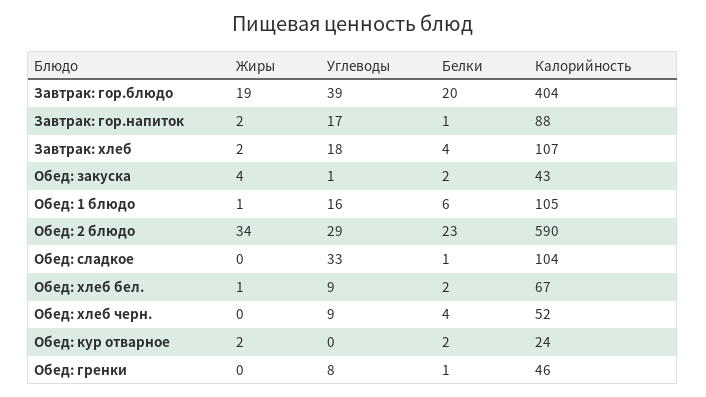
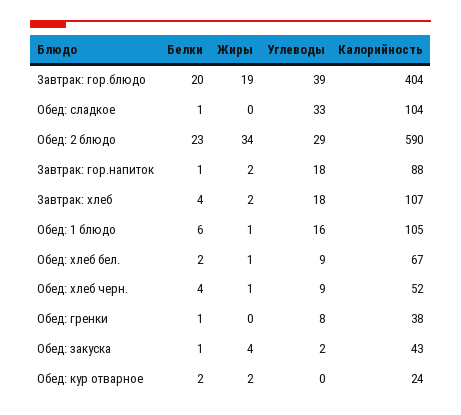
Углеводы, Завтрак: гор.напиток: 17 -> 18
Углеводы, Обед: закуска: 1 -> 2
Белки, Обед: закуска: 2 -> 1
Жиры, Обед: хлеб черн.: 0 -> 1
Калорийность, Обед: гренки: 46 -> 38

